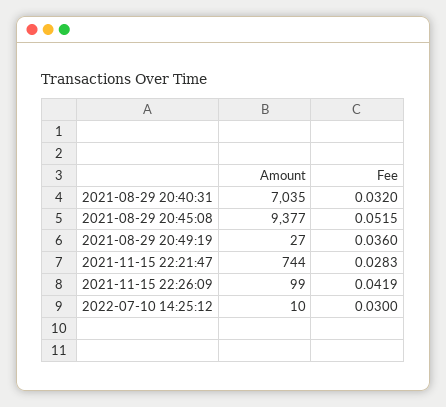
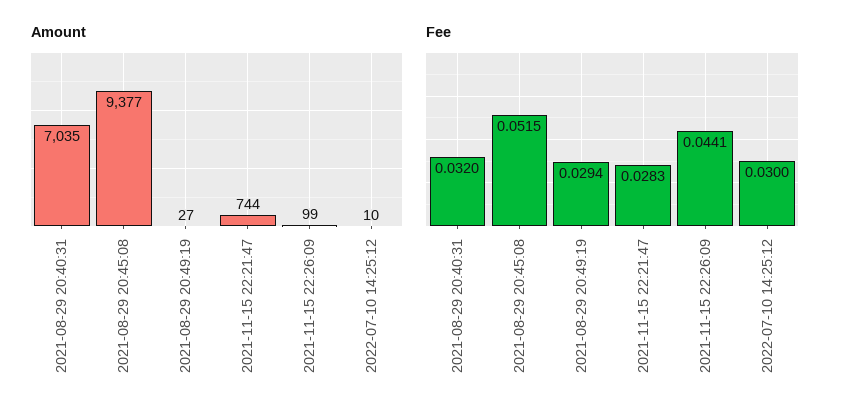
Fee, 2021-08-29 20:49:19: 0.036 -> 0.0294
Fee, 2021-11-15 22:26:09: 0.0419 -> 0.0441

